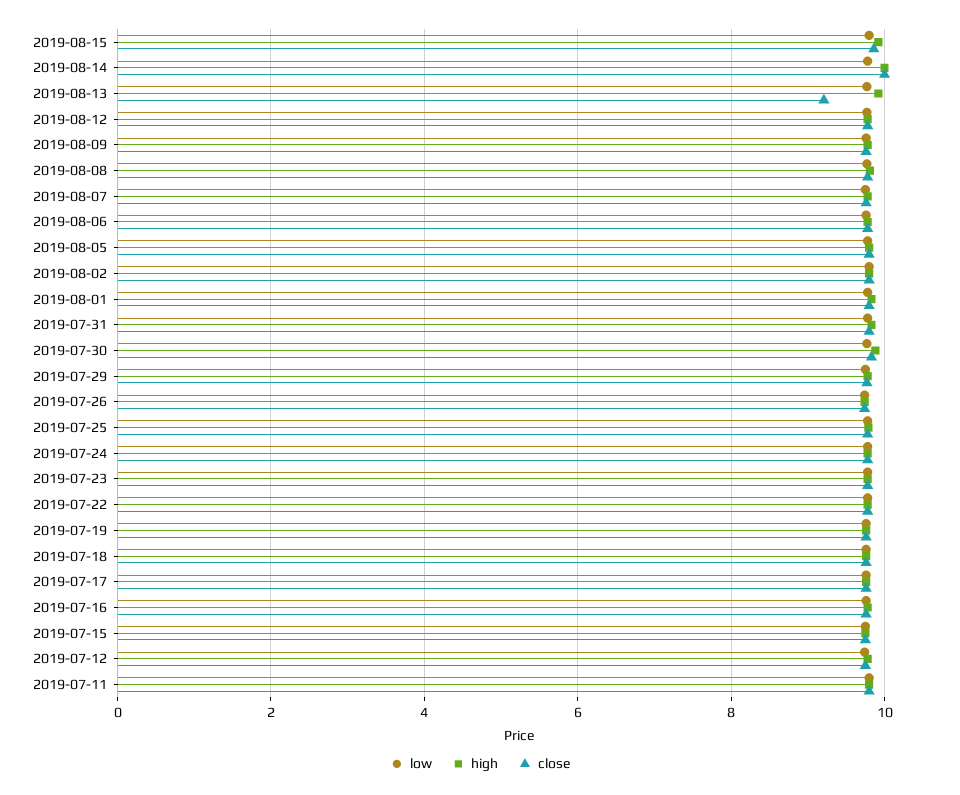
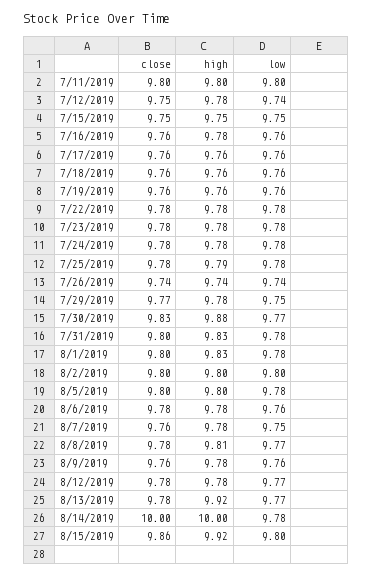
close, 2019-08-13: 9.2 -> 9.78

